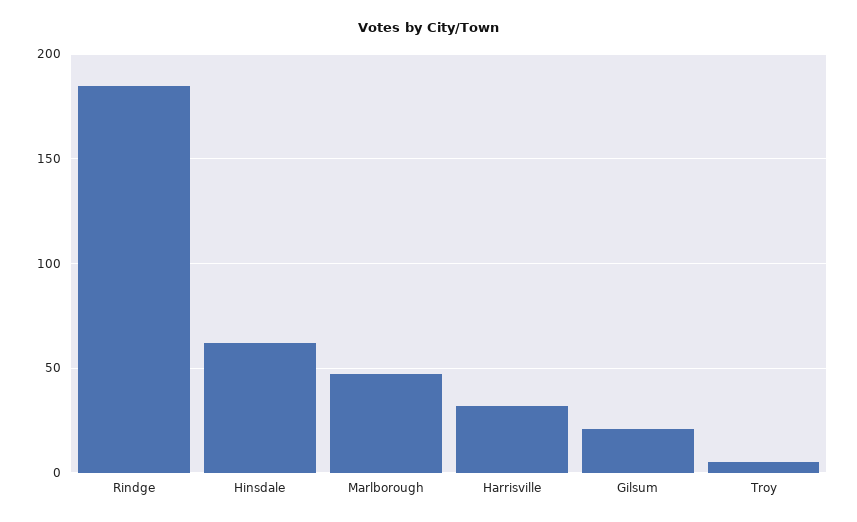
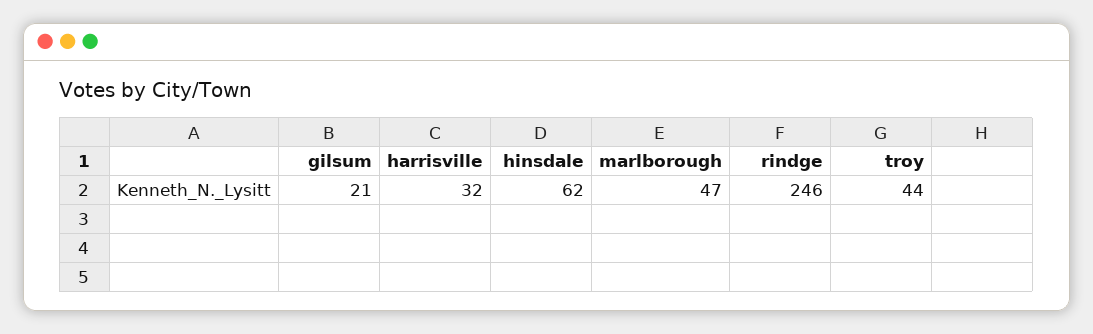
Rindge: 185 -> 246
Troy: 5 -> 44

